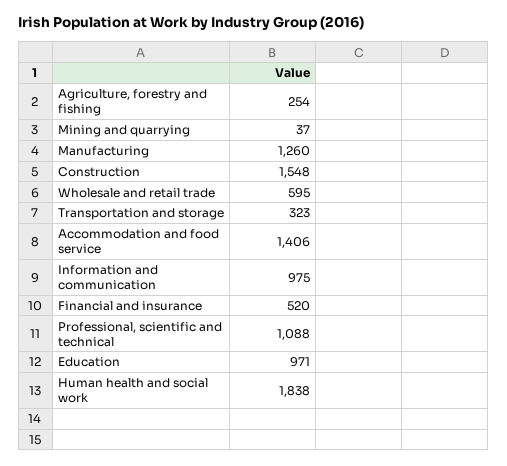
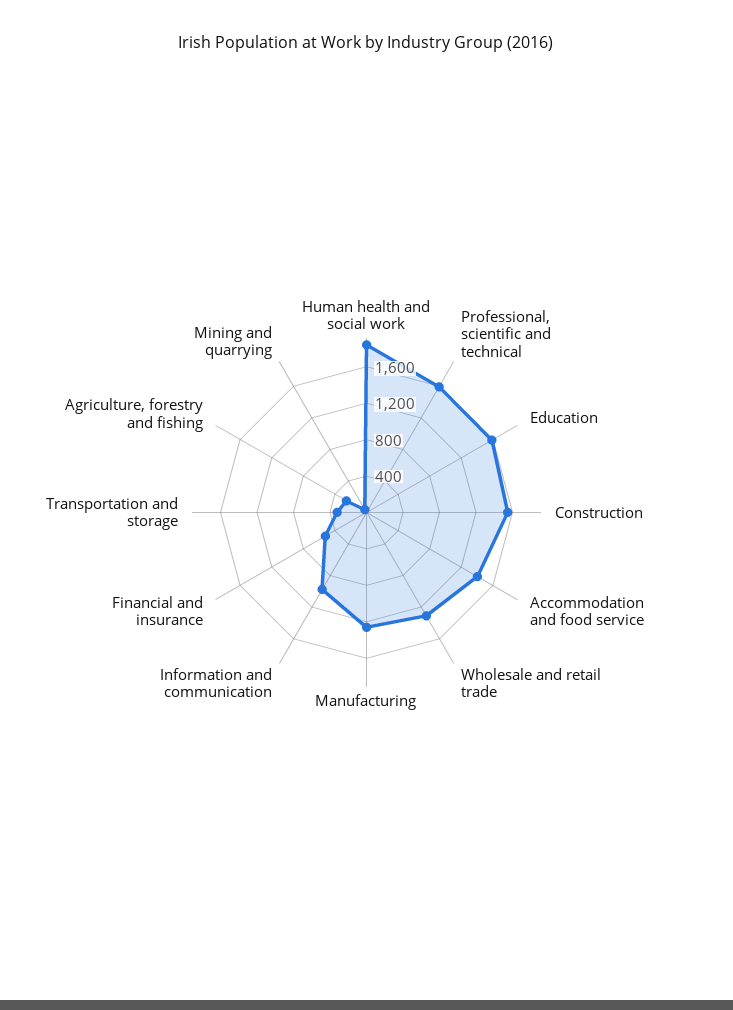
Wholesale and retail trade: 595 -> 1300
Professional, scientific and technical: 1088 -> 1600
Education: 971 -> 1600

